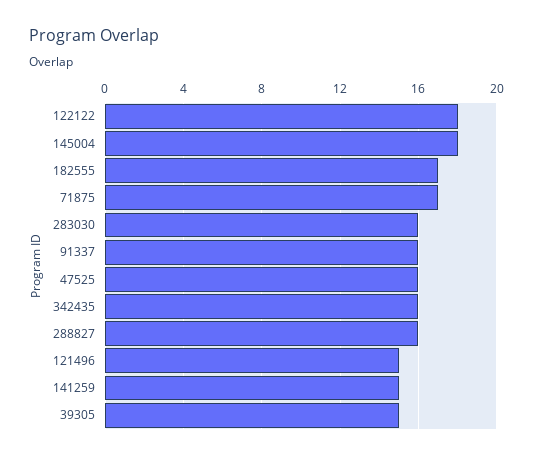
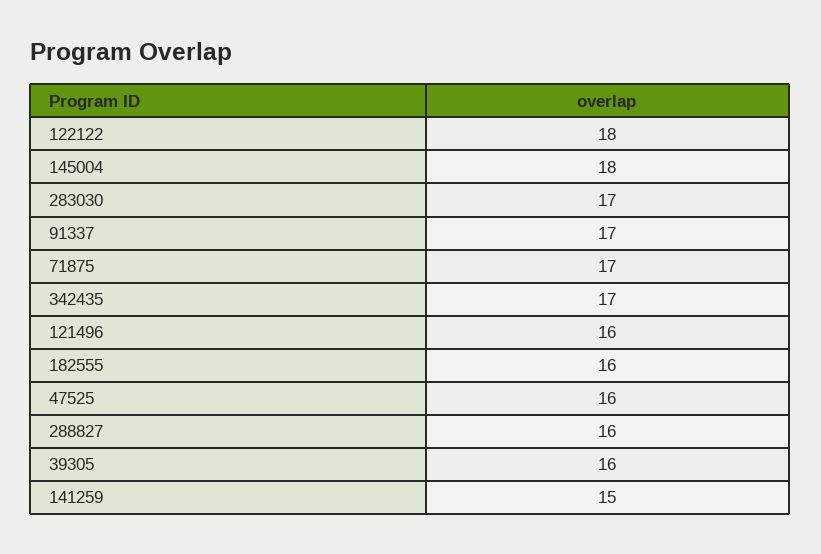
182555: 17 -> 16
283030: 16 -> 17
91337: 16 -> 17
342435: 16 -> 17
121496: 15 -> 16
39305: 15 -> 16

